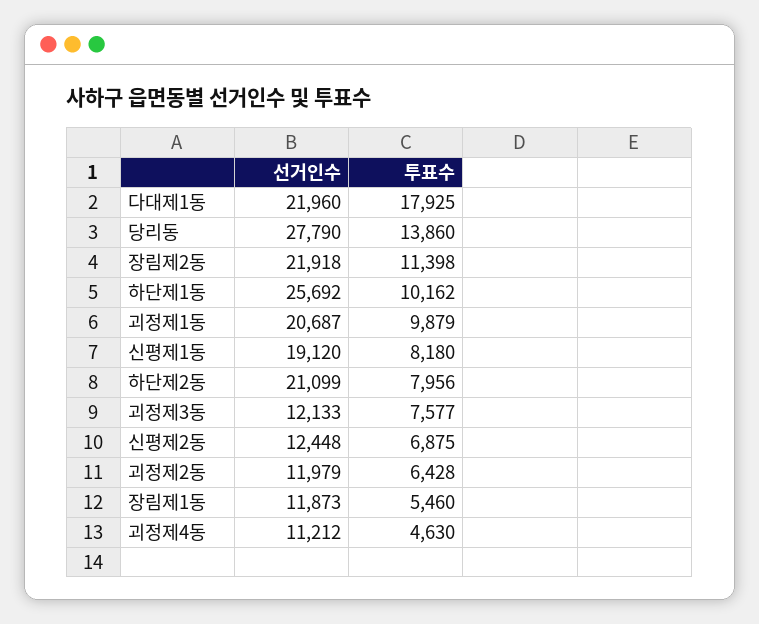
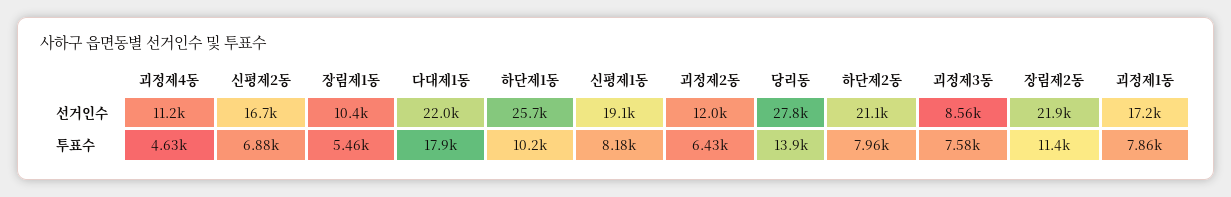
선거인수, 괴정제1동: 20687 -> 17200
투표수, 괴정제1동: 9879 -> 7860
선거인수, 괴정제3동: 12133 -> 8560
선거인수, 신평제2동: 12448 -> 16700
선거인수, 장림제1동: 11873 -> 10400

